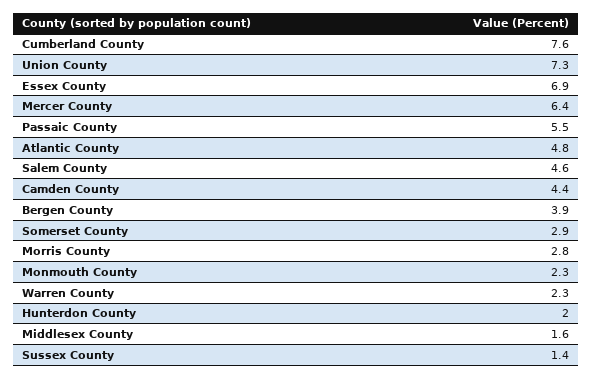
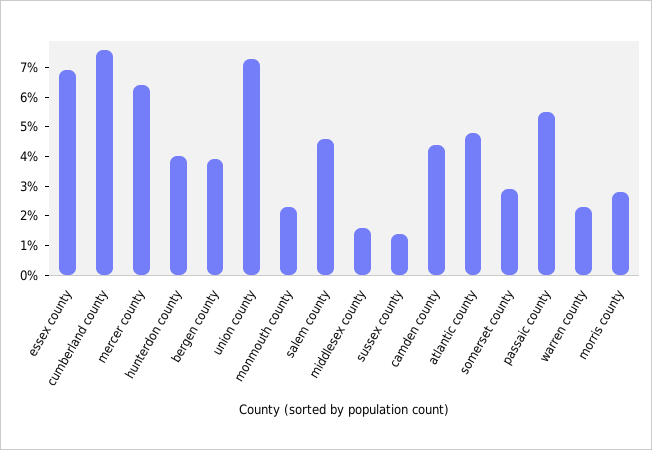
Hunterdon County: 2 -> 4

